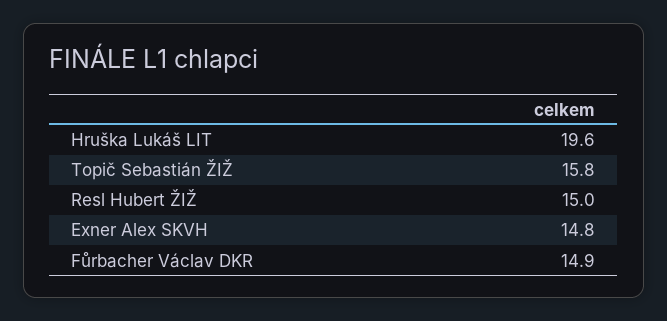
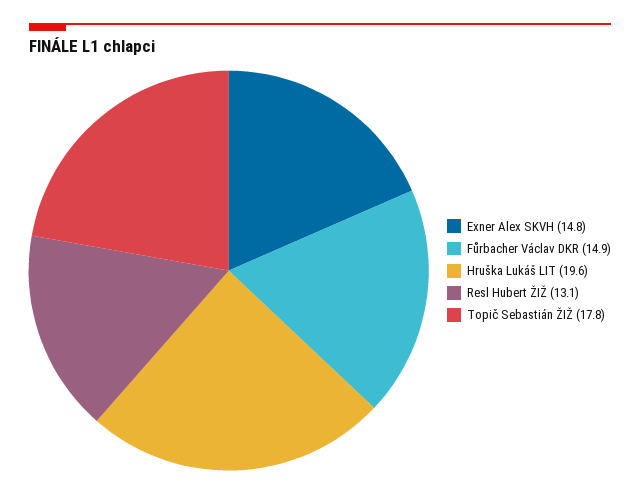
Topič Sebastián ŽIŽ: 15.8 -> 17.8
Resl Hubert ŽIŽ: 15 -> 13.1

